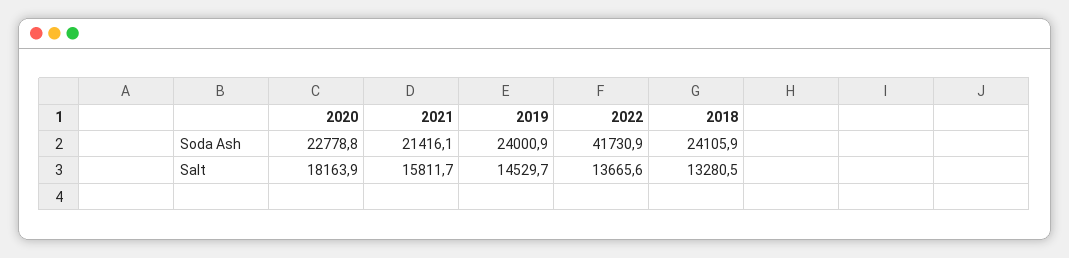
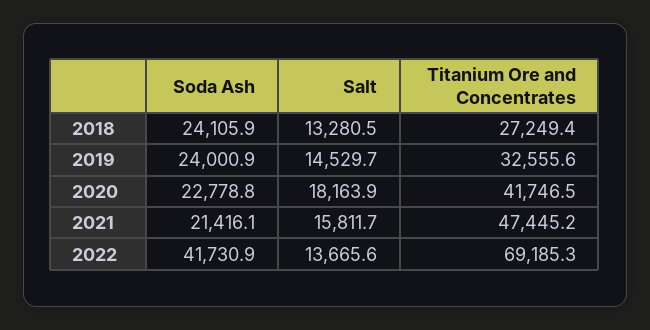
2018, Titanium Ore and Concentrates: none -> 27249.4
2019, Titanium Ore and Concentrates: none -> 32555.6
2020, Titanium Ore and Concentrates: none -> 41746.5
2021, Titanium Ore and Concentrates: none -> 47445.2
2022, Titanium Ore and Concentrates: none -> 69185.3

